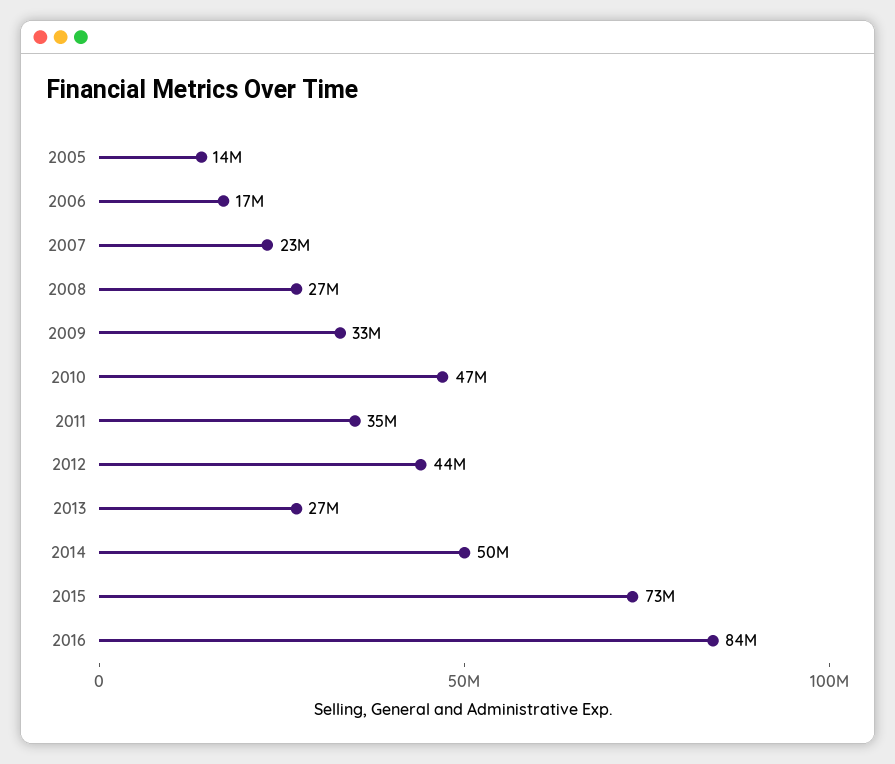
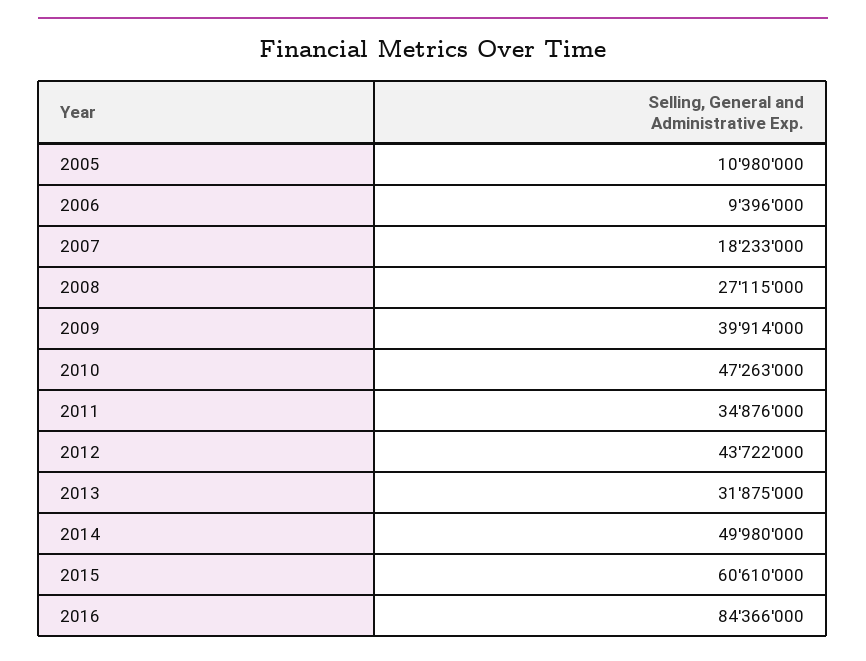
2005: 14000000 -> 10980000
2006: 17000000 -> 9396000
2007: 23000000 -> 18233000
2009: 33000000 -> 39914000
2013: 27000000 -> 31875000
2015: 73000000 -> 60610000

